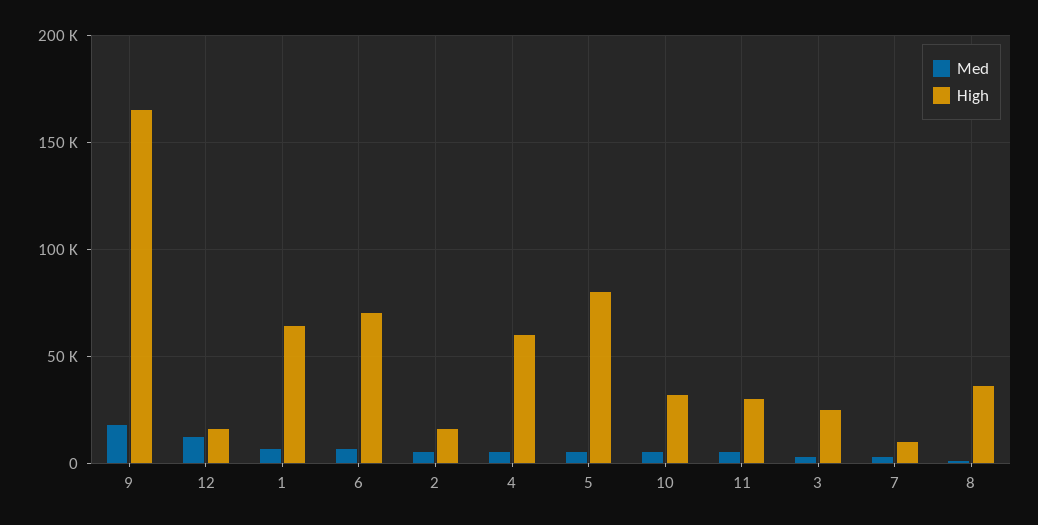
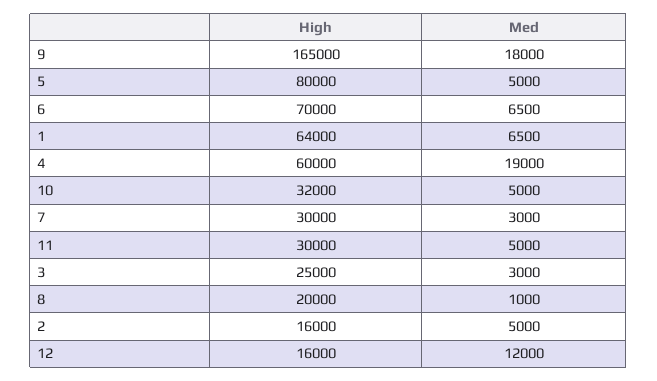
Med, 4: 5000 -> 19000
High, 7: 10000 -> 30000
High, 8: 35000 -> 20000

